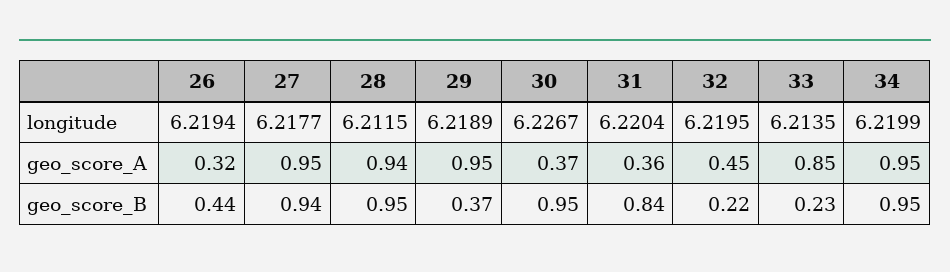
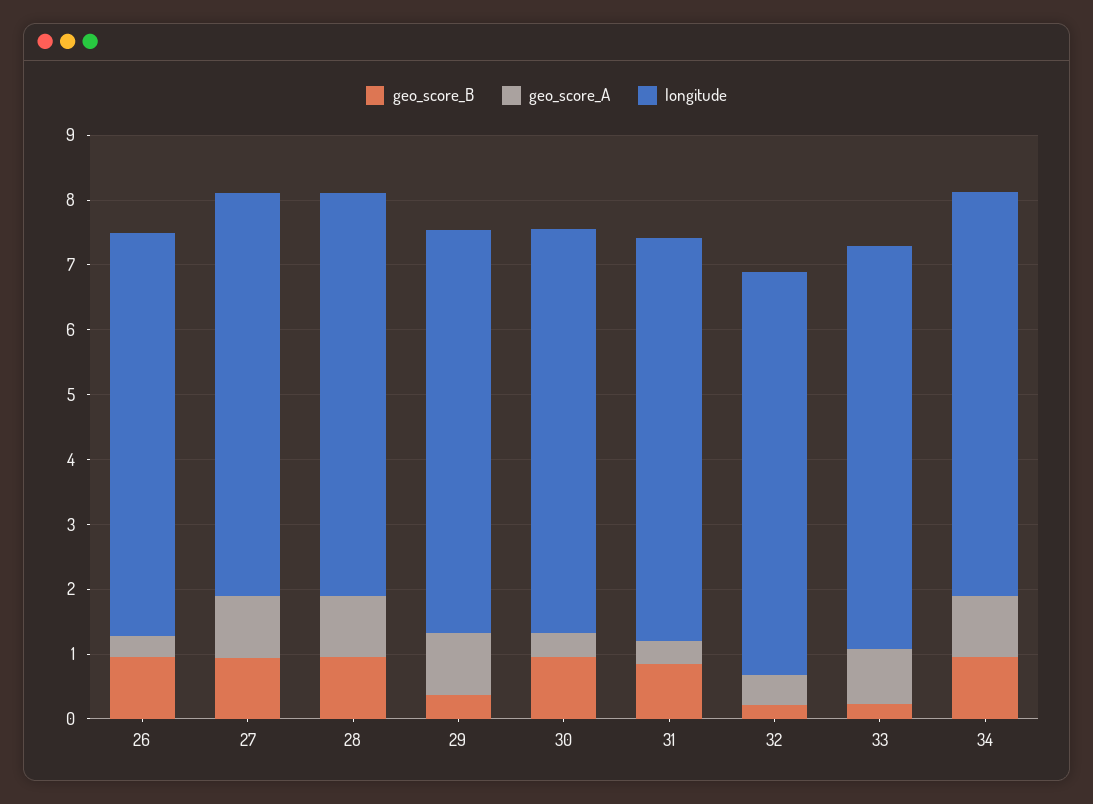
geo_score_B, 26: 0.44 -> 1

